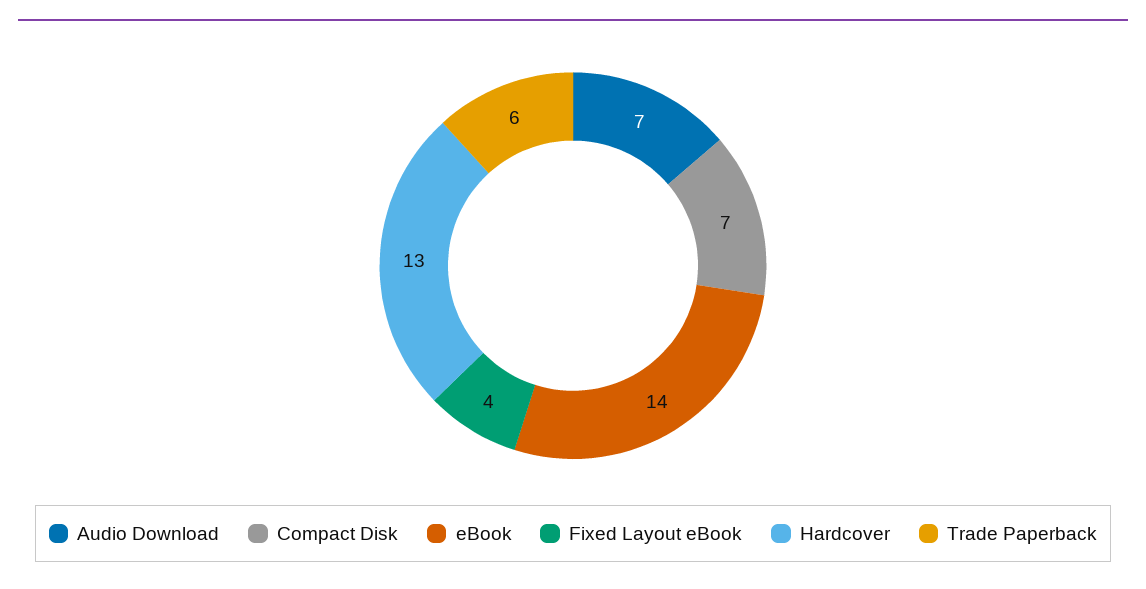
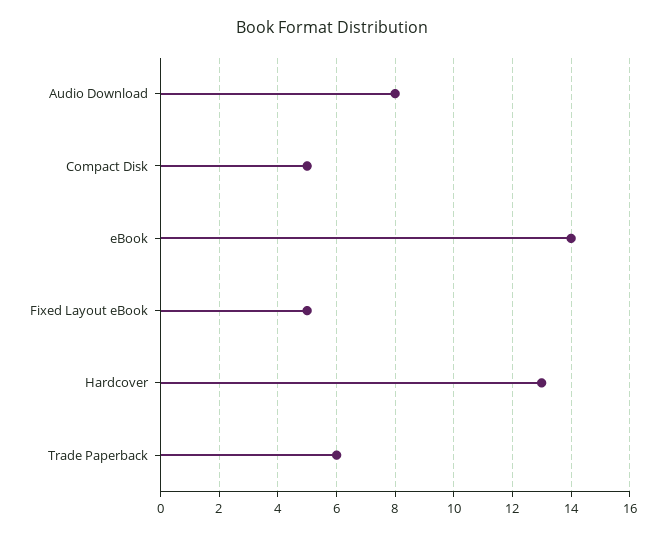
Audio Download: 7 -> 8
Compact Disk: 7 -> 5
Fixed Layout eBook: 4 -> 5

